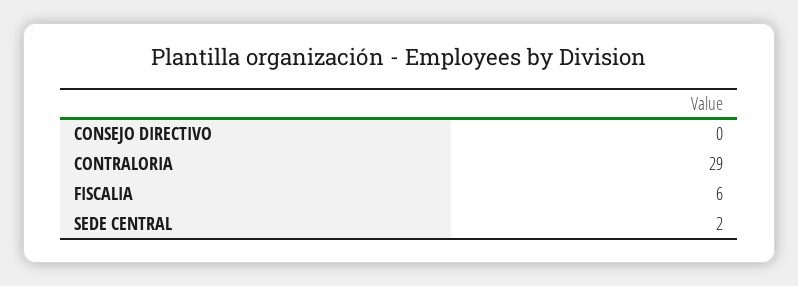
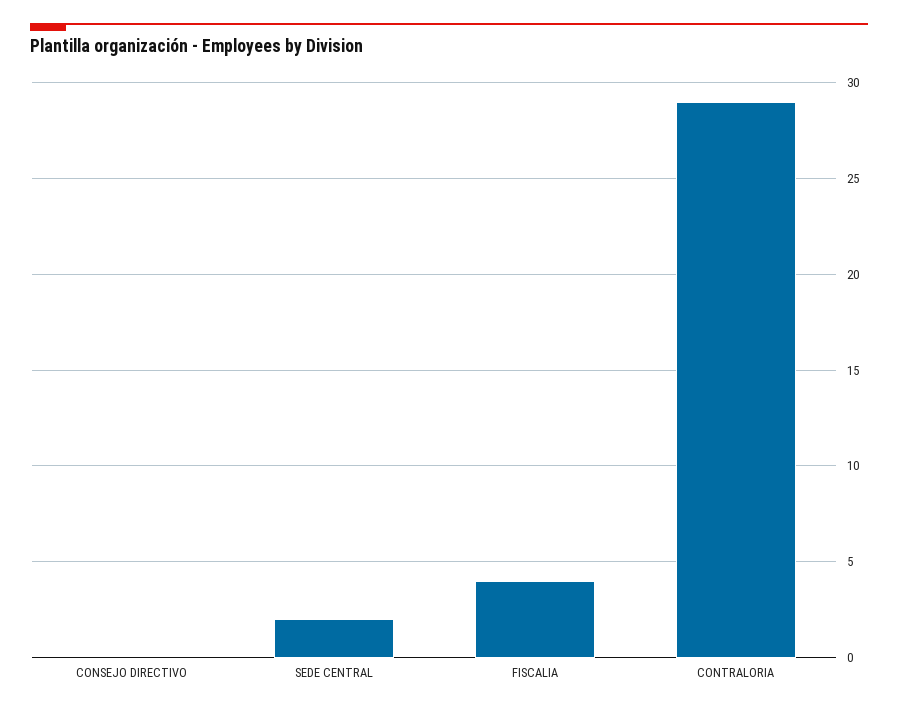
FISCALIA: 6 -> 4

